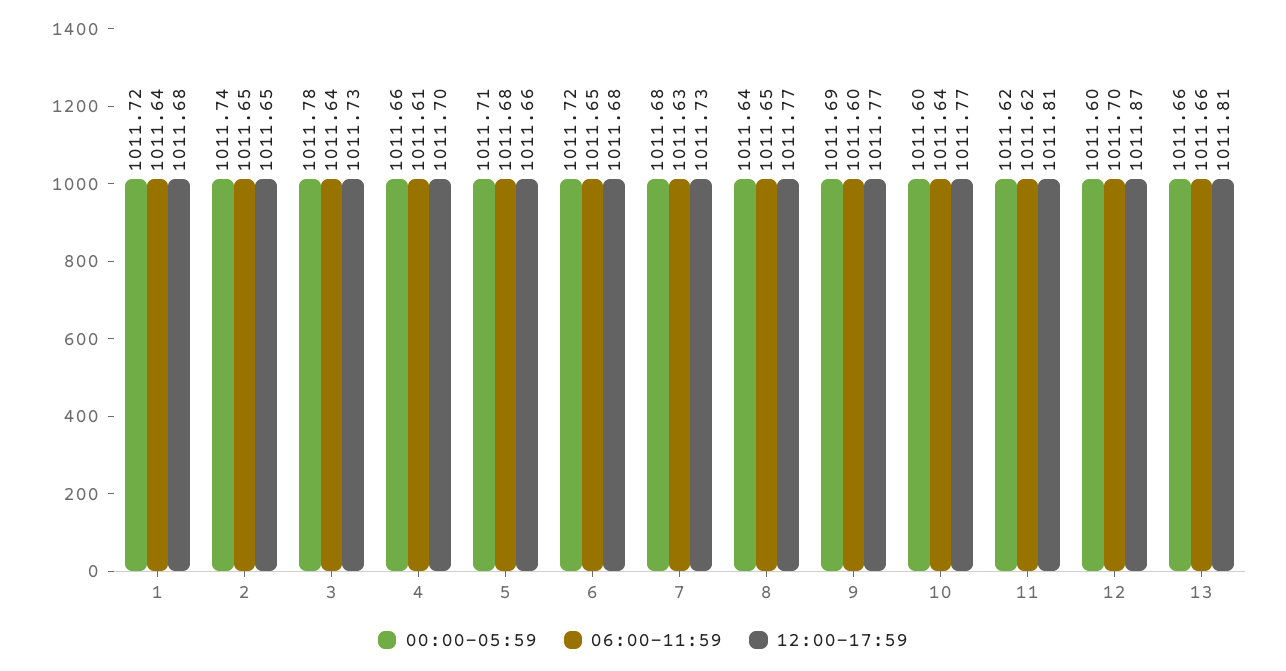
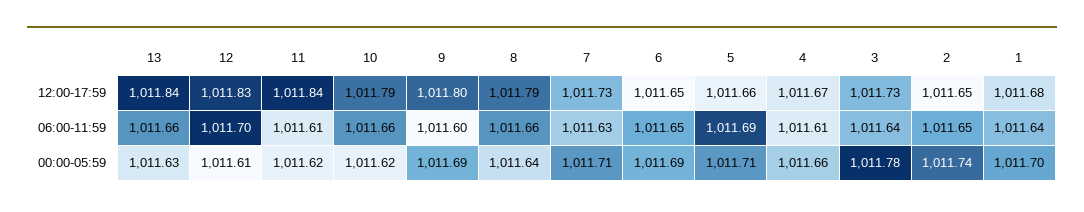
00:00-05:59, 1: 1011.72 -> 1011.7
12:00-17:59, 4: 1011.7 -> 1011.67
06:00-11:59, 5: 1011.68 -> 1011.69
00:00-05:59, 6: 1011.72 -> 1011.69
12:00-17:59, 6: 1011.68 -> 1011.65
00:00-05:59, 7: 1011.68 -> 1011.71
06:00-11:59, 8: 1011.65 -> 1011.66
12:00-17:59, 8: 1011.77 -> 1011.79
12:00-17:59, 9: 1011.77 -> 1011.8
00:00-05:59, 10: 1011.6 -> 1011.62
06:00-11:59, 10: 1011.64 -> 1011.66
12:00-17:59, 10: 1011.77 -> 1011.79
06:00-11:59, 11: 1011.62 -> 1011.61
12:00-17:59, 11: 1011.81 -> 1011.84
00:00-05:59, 12: 1011.6 -> 1011.61
12:00-17:59, 12: 1011.87 -> 1011.83
00:00-05:59, 13: 1011.66 -> 1011.63
12:00-17:59, 13: 1011.81 -> 1011.84

